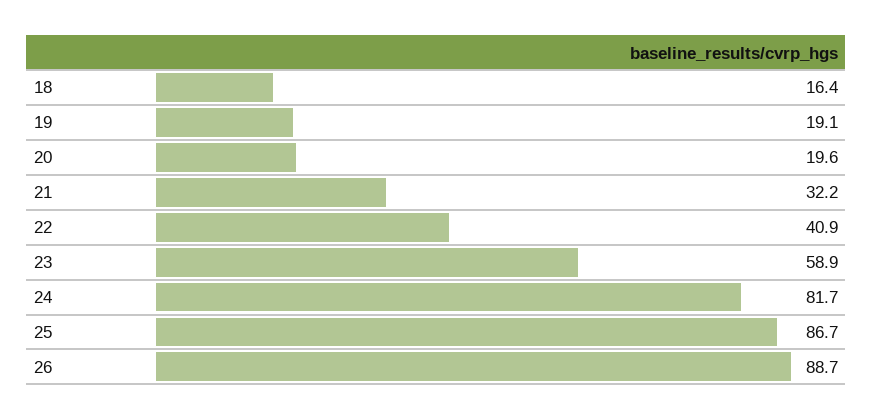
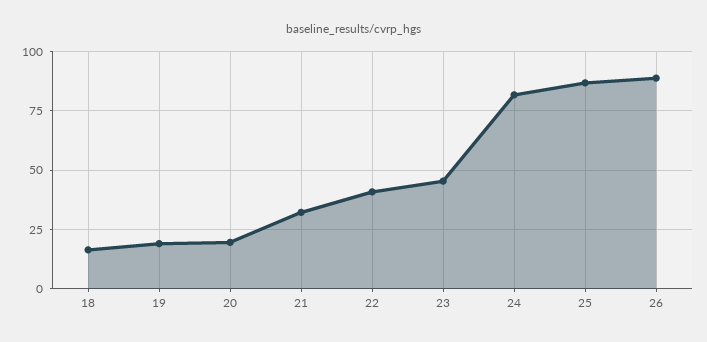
23: 58.9 -> 45

